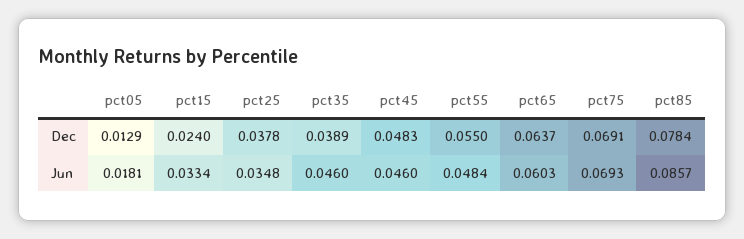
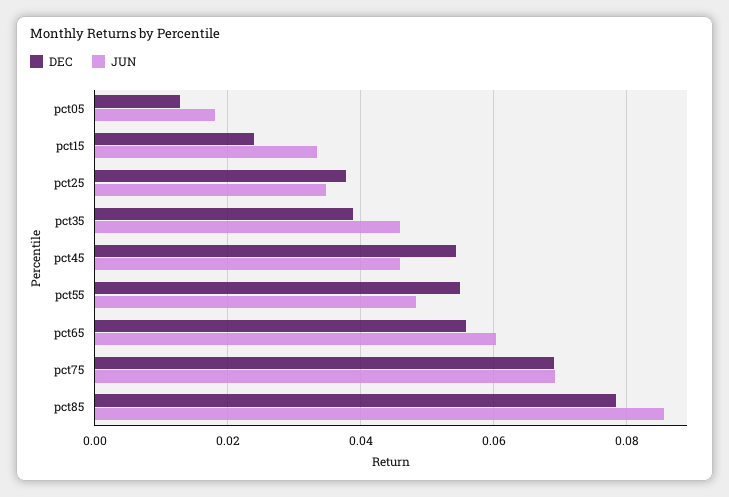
Dec, pct45: 0.0483 -> 0.054
Dec, pct65: 0.0637 -> 0.056

